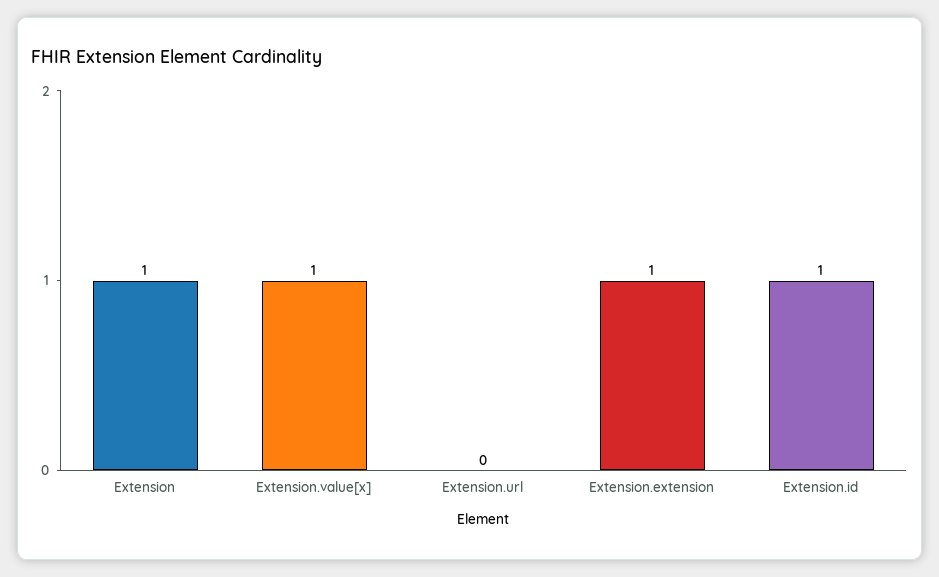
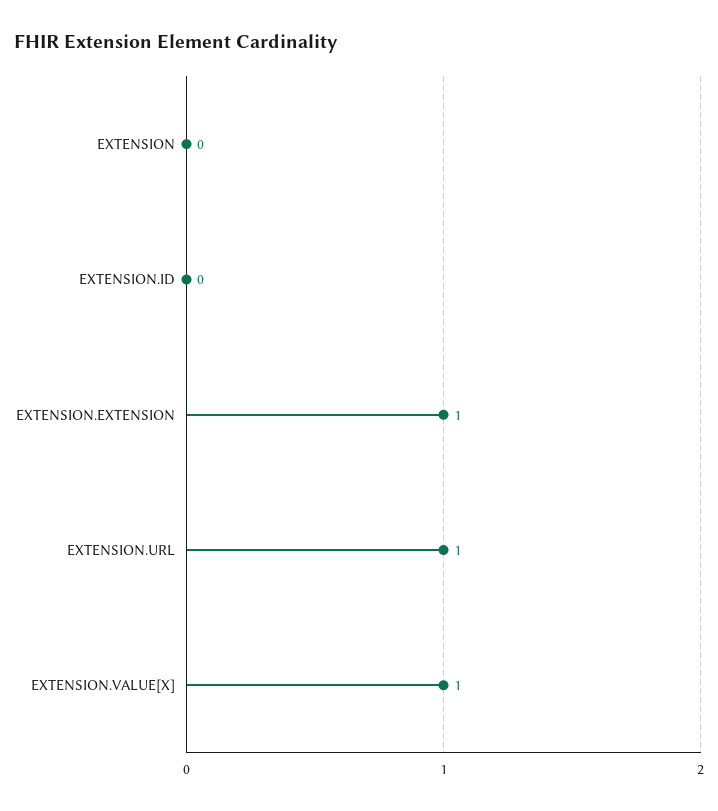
Extension: 1 -> 0
Extension.url: 0 -> 1
Extension.id: 1 -> 0

